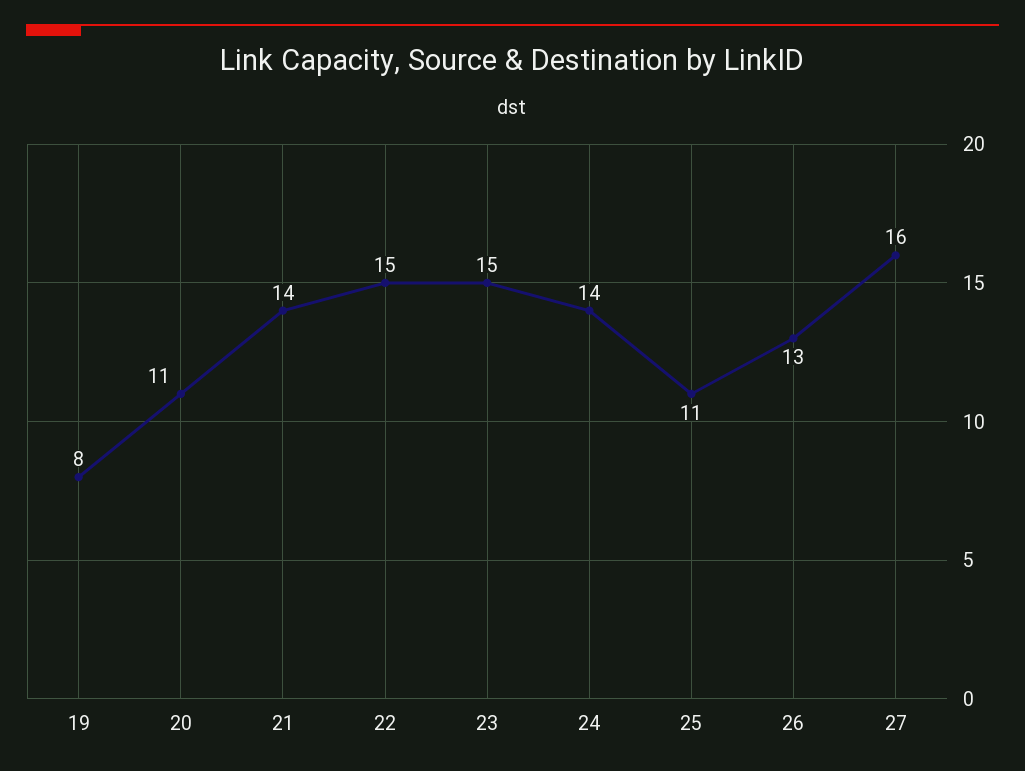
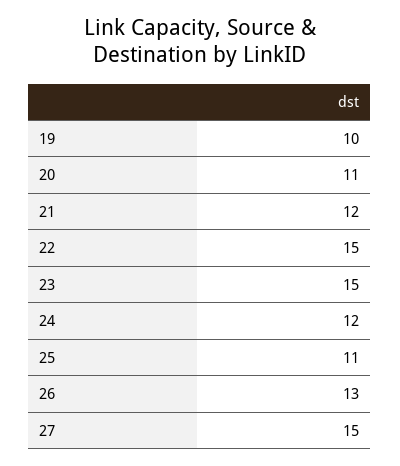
19: 8 -> 10
21: 14 -> 12
24: 14 -> 12
27: 16 -> 15

